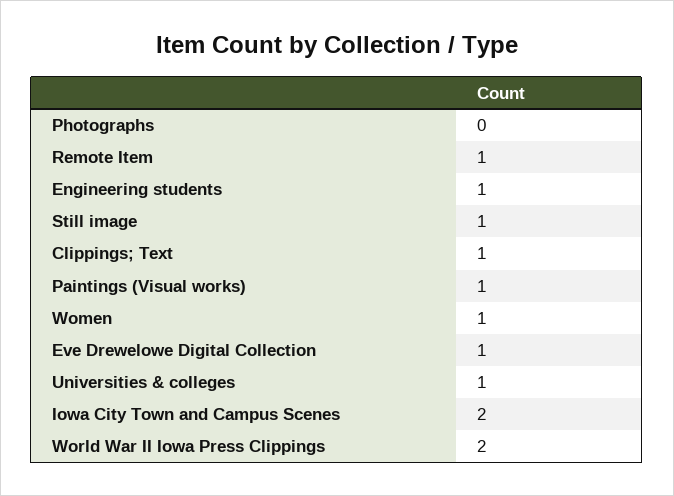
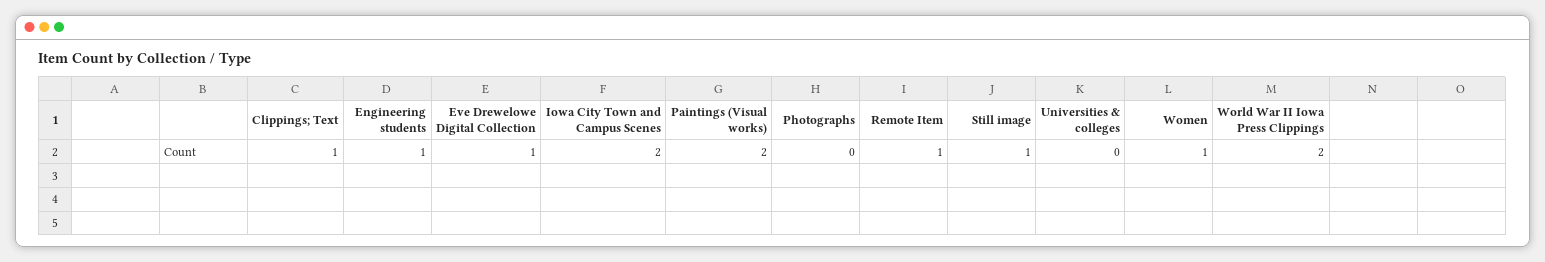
Paintings (Visual works): 1 -> 2
Universities & colleges: 1 -> 0

